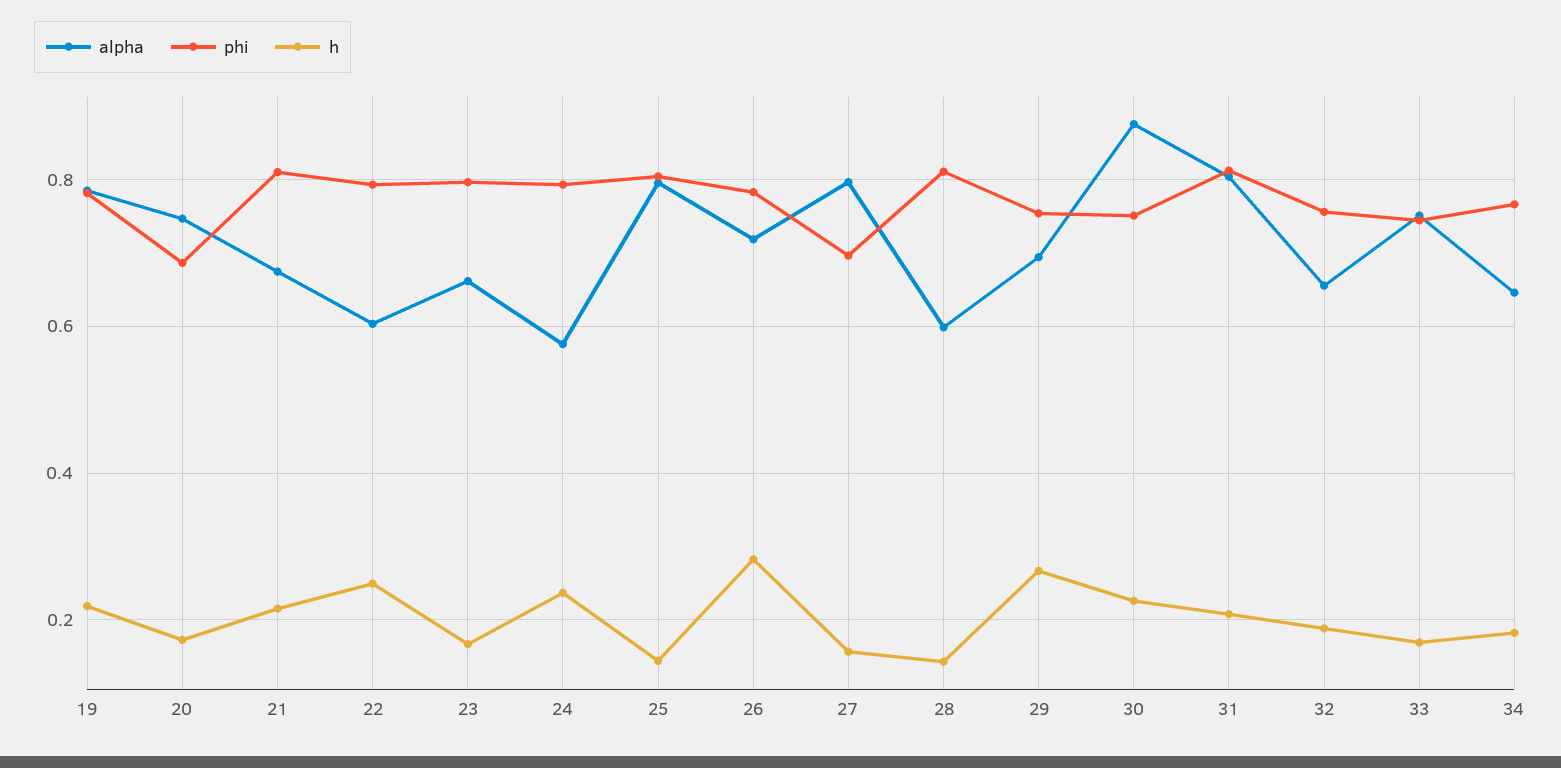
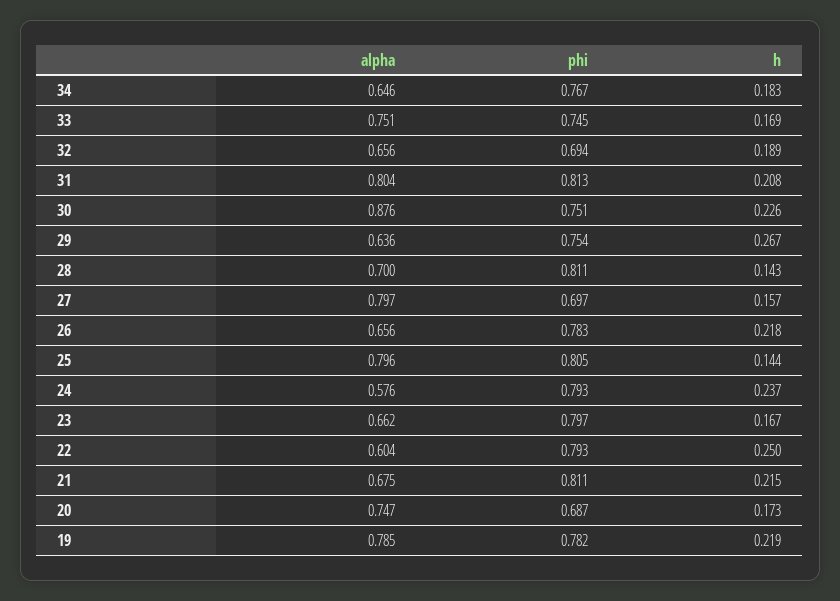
alpha, 26: 0.72 -> 0.656
h, 26: 0.28 -> 0.218
alpha, 28: 0.6 -> 0.7
alpha, 29: 0.7 -> 0.636
phi, 32: 0.76 -> 0.694

